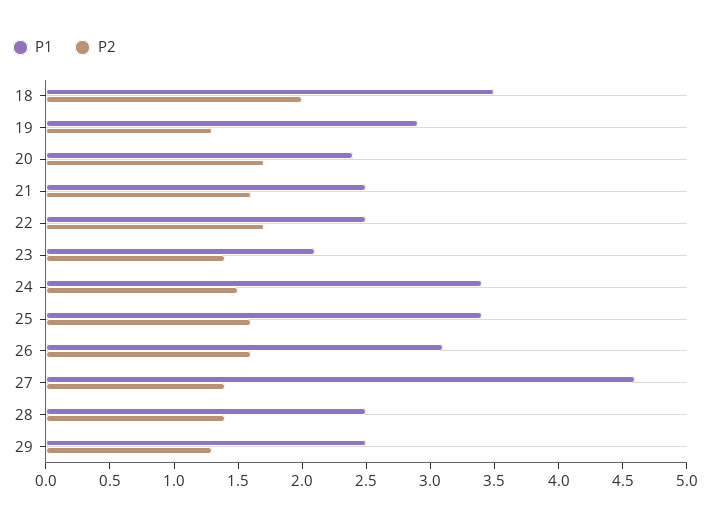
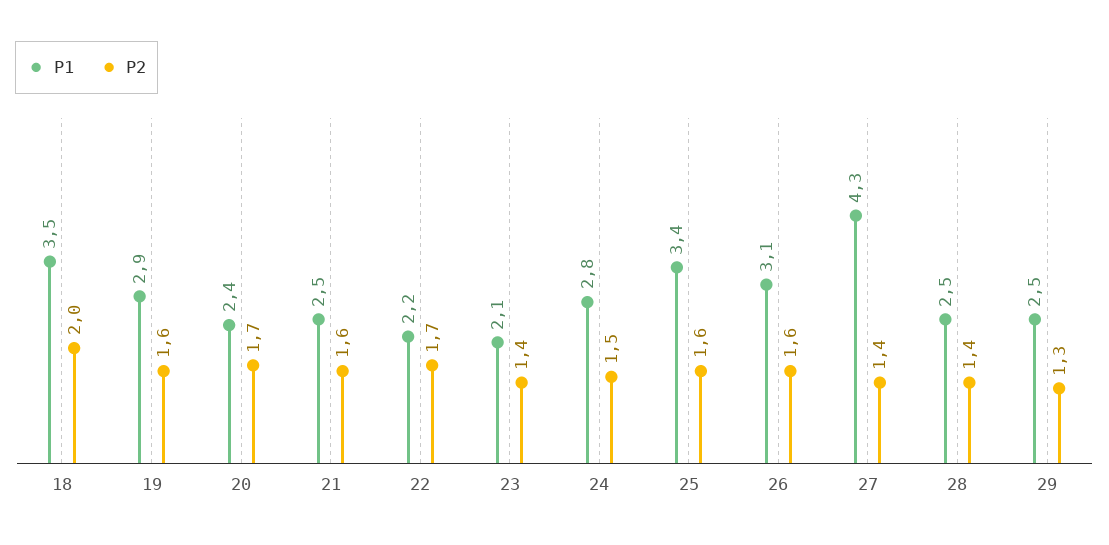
P2, 19: 1.3 -> 1.6
P1, 22: 2.5 -> 2.2
P1, 24: 3.4 -> 2.8
P1, 27: 4.6 -> 4.3

